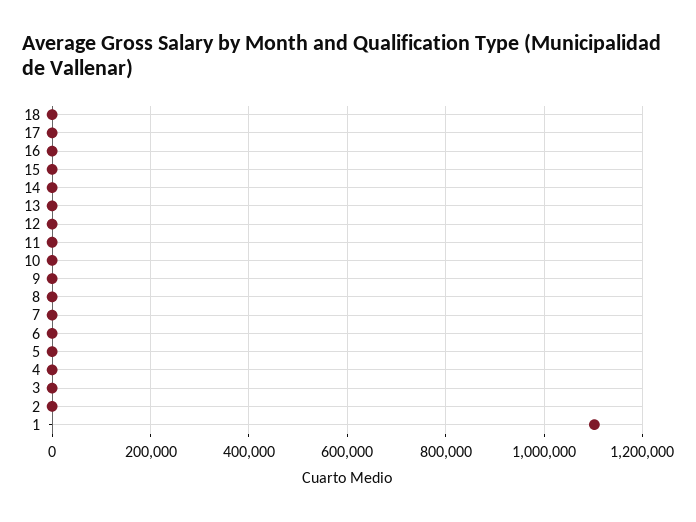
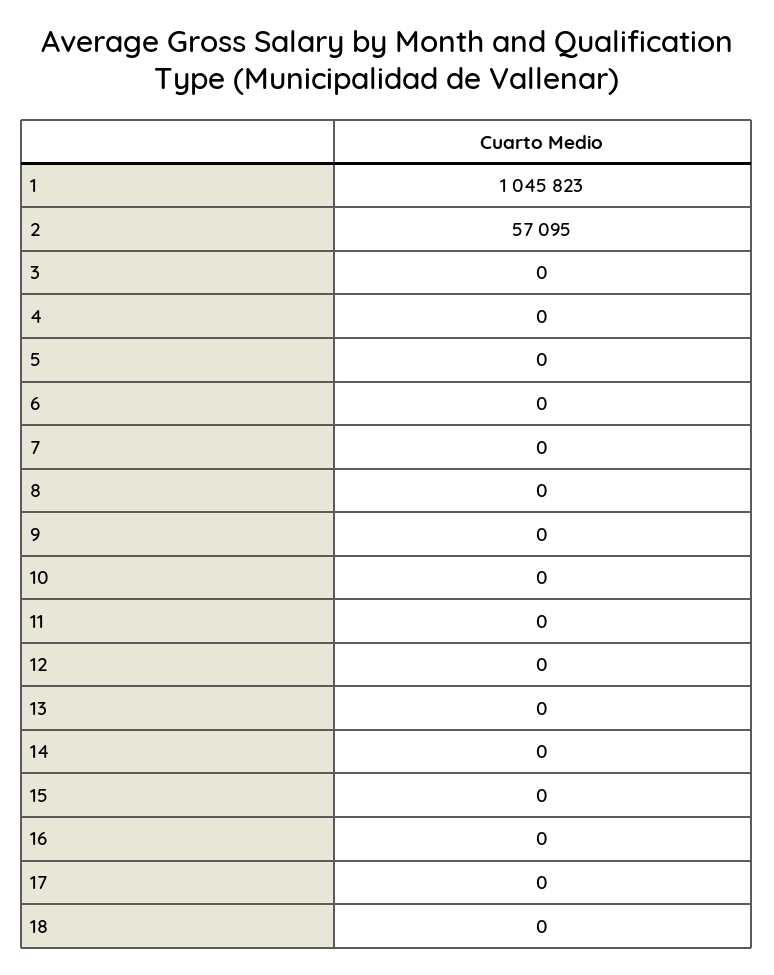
2: 0 -> 57095
1: 1100000 -> 1045823

